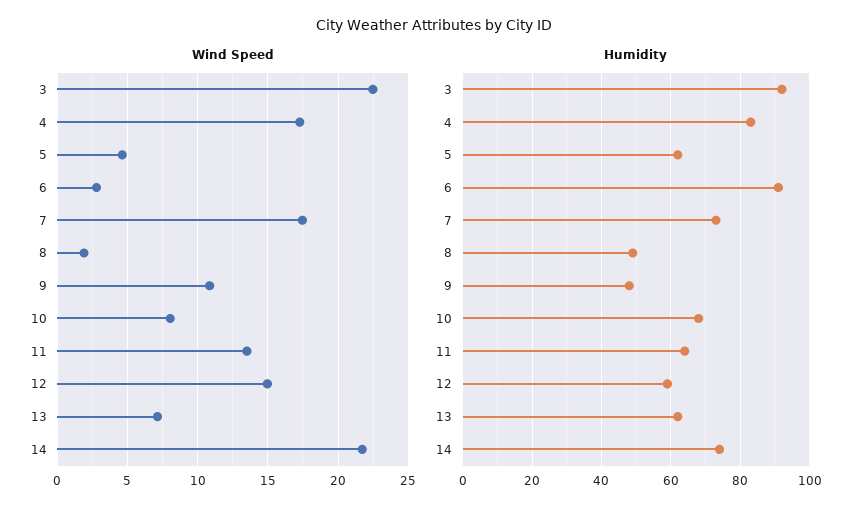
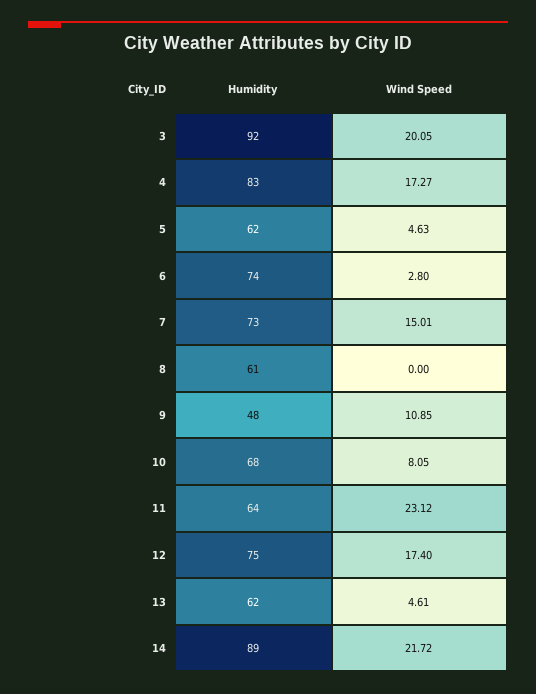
Wind Speed, 3: 22.5 -> 20.05
Wind Speed, 7: 17.5 -> 15.01
Wind Speed, 8: 2 -> 0
Wind Speed, 11: 13.5 -> 23.12
Wind Speed, 12: 15 -> 17.4
Wind Speed, 13: 7 -> 4.61
Humidity, 6: 90 -> 74
Humidity, 8: 50 -> 61
Humidity, 12: 60 -> 75
Humidity, 14: 75 -> 89

